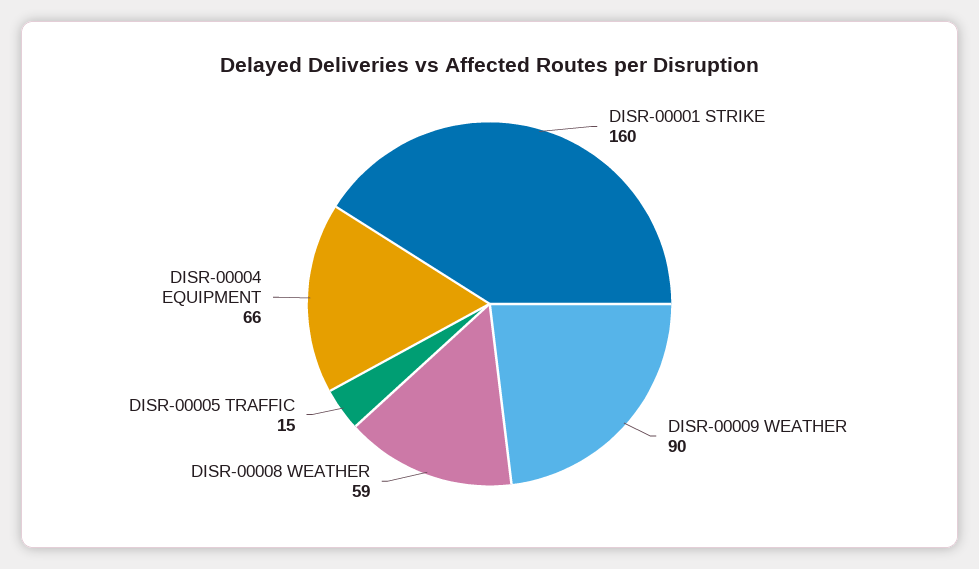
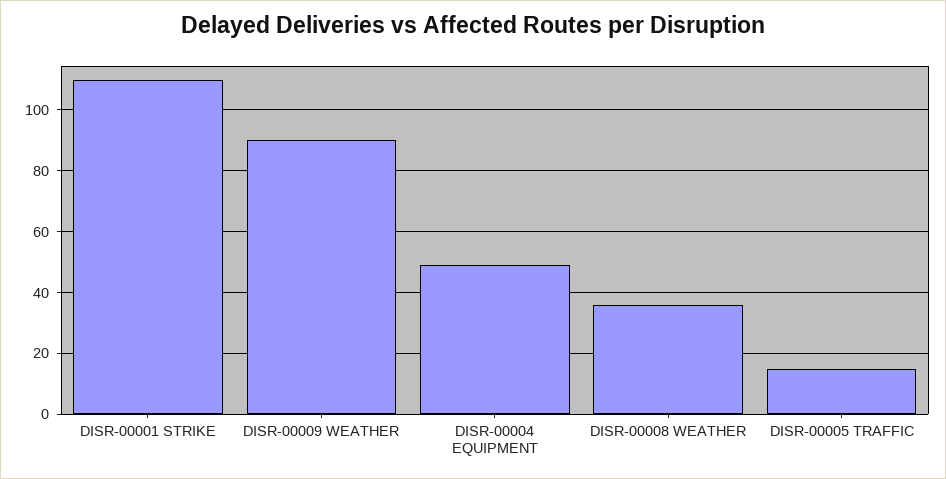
DISR-00001 STRIKE: 160 -> 110
DISR-00008 WEATHER: 59 -> 35
DISR-00004 EQUIPMENT: 66 -> 50

